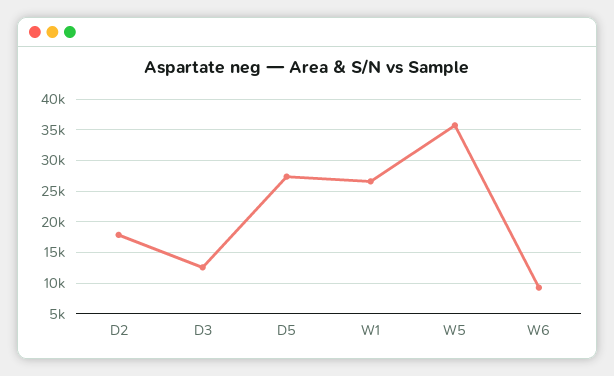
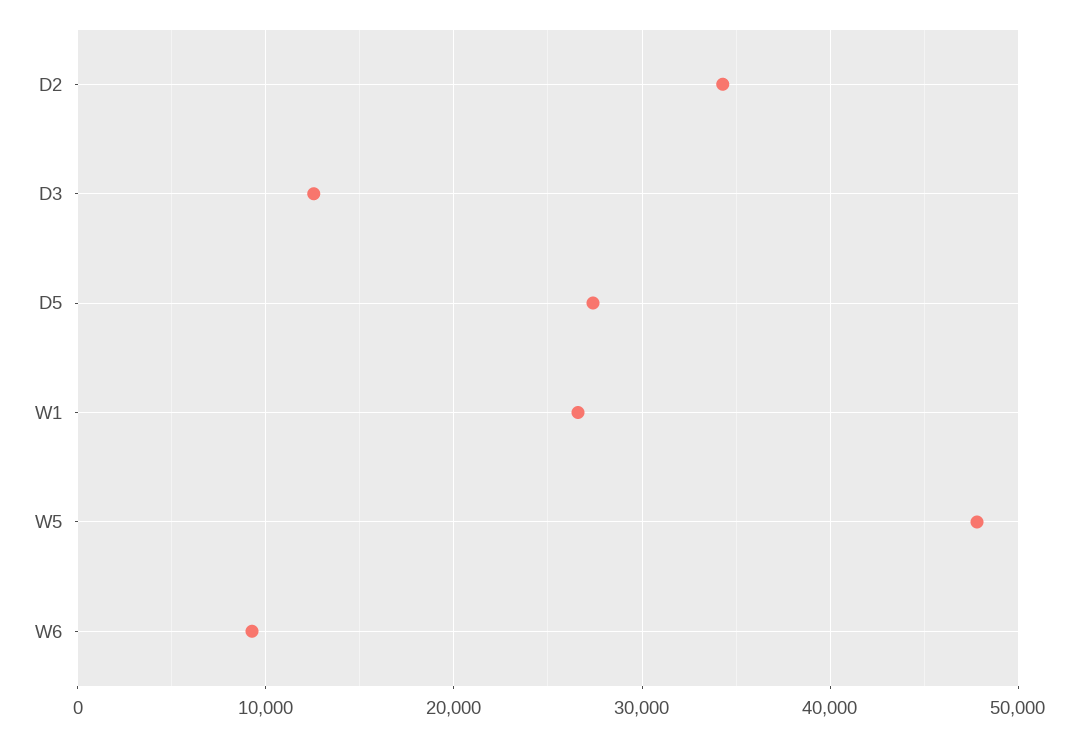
D2: 18000 -> 34000
W5: 36000 -> 48000

